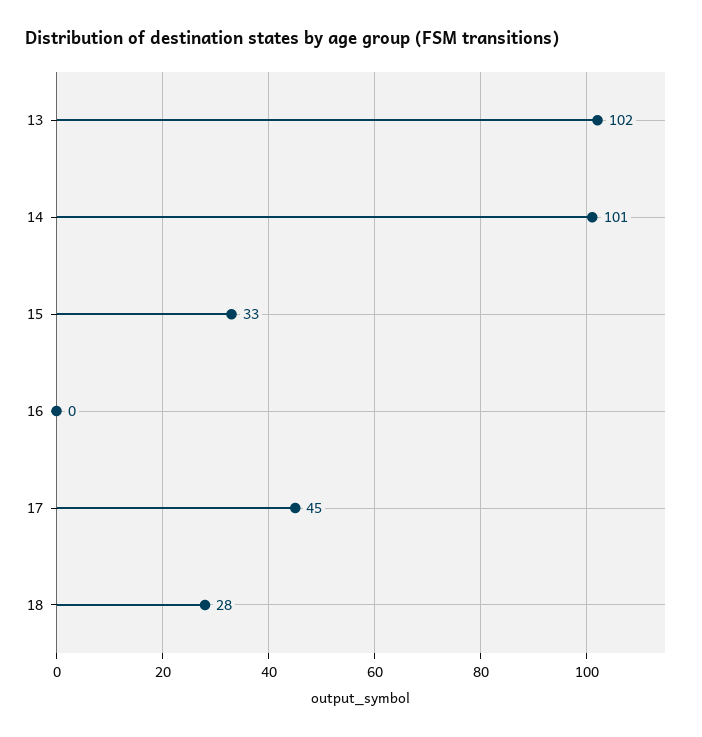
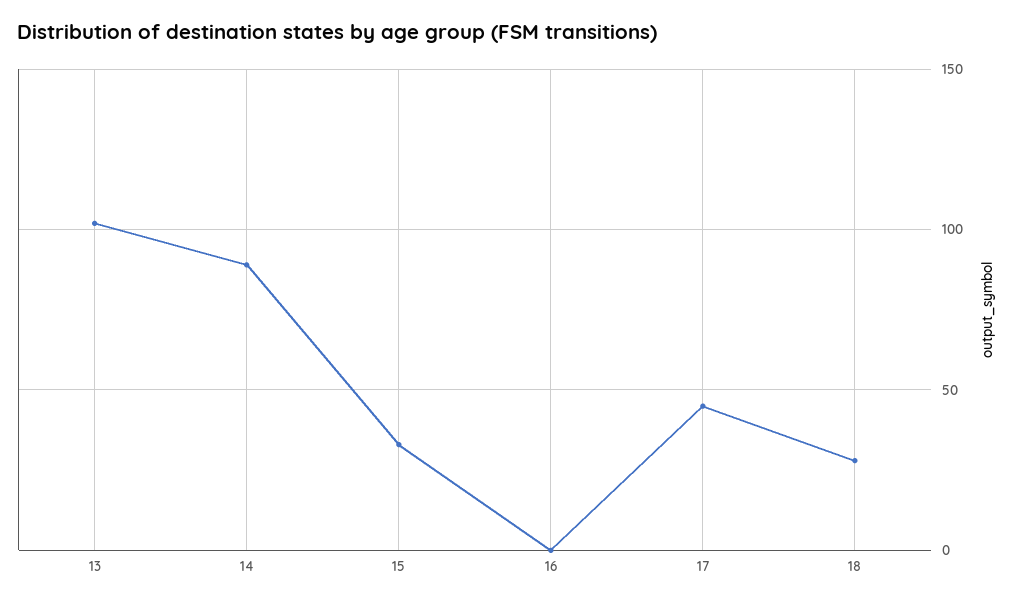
14: 101 -> 90

